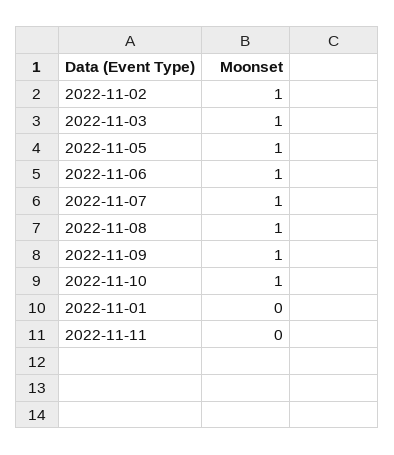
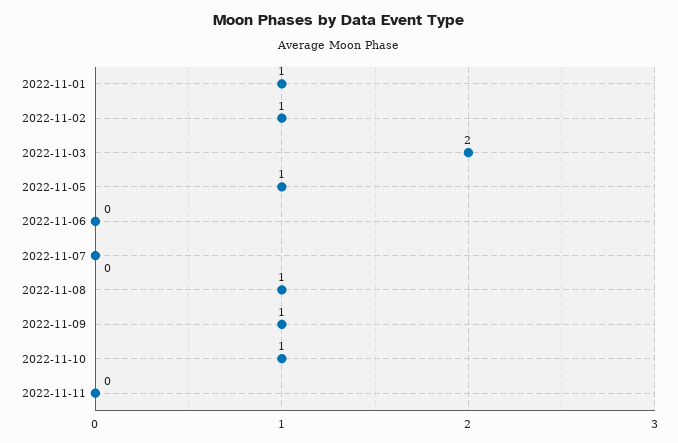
2022-11-03: 1 -> 2
2022-11-06: 1 -> 0
2022-11-07: 1 -> 0
2022-11-01: 0 -> 1

